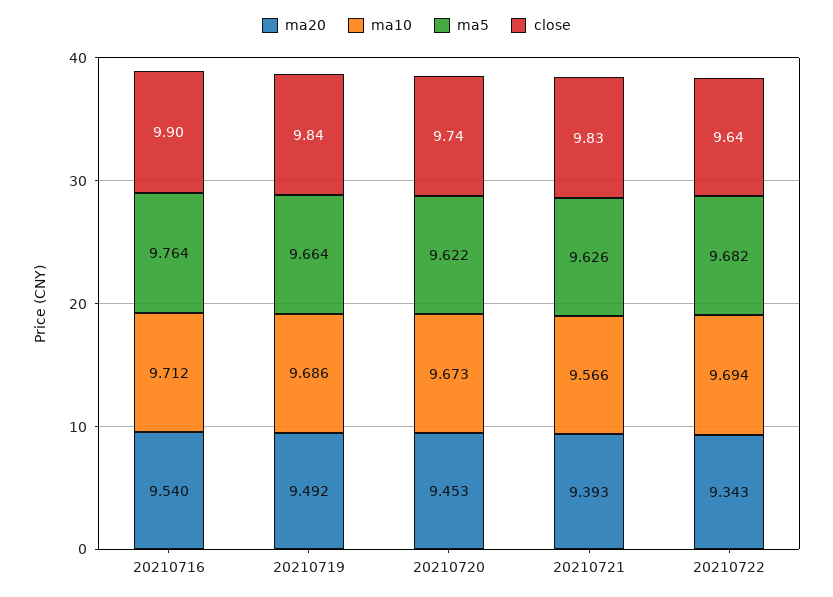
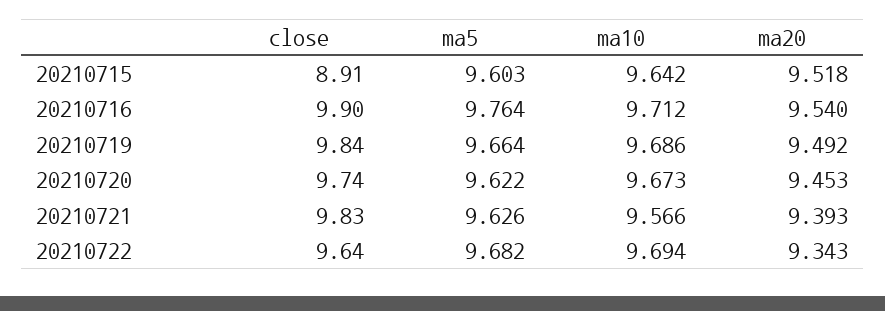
close, 20210715: none -> 8.91
ma5, 20210715: none -> 9.603
ma10, 20210715: none -> 9.642
ma20, 20210715: none -> 9.518

